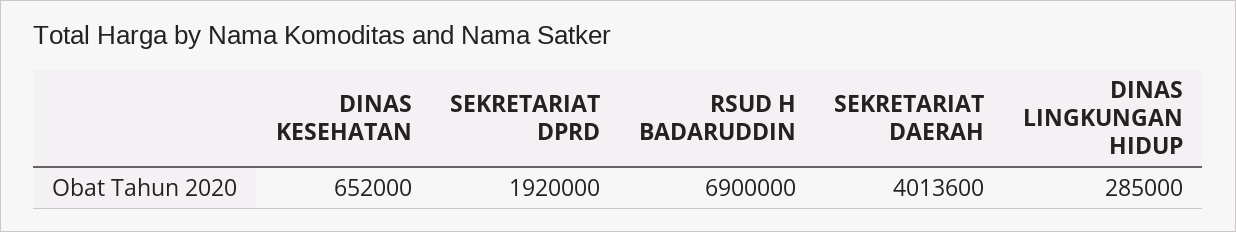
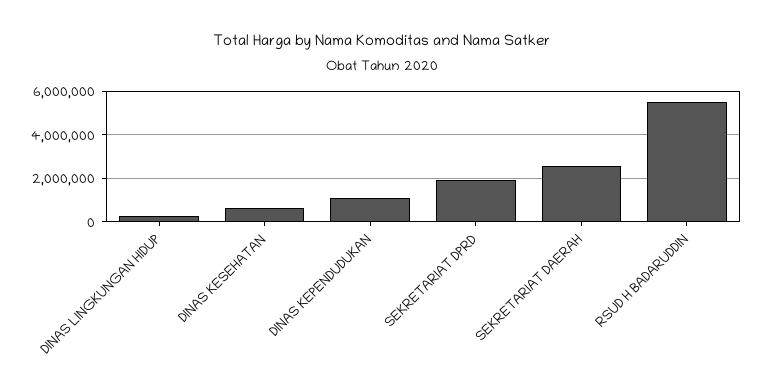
RSUD H BADARUDDIN: 6900000 -> 5500000
SEKRETARIAT DAERAH: 4013600 -> 2500000
DINAS KEPENDUDUKAN: none -> 1000000

